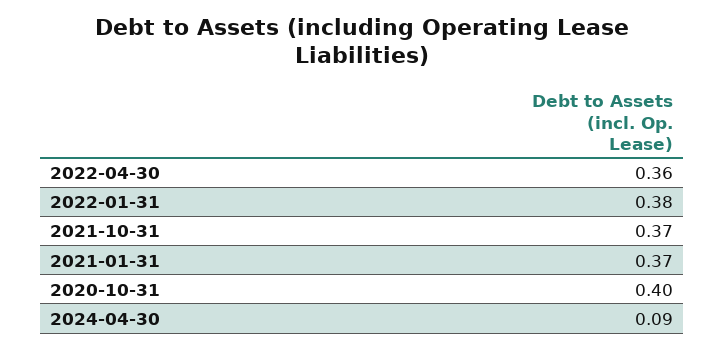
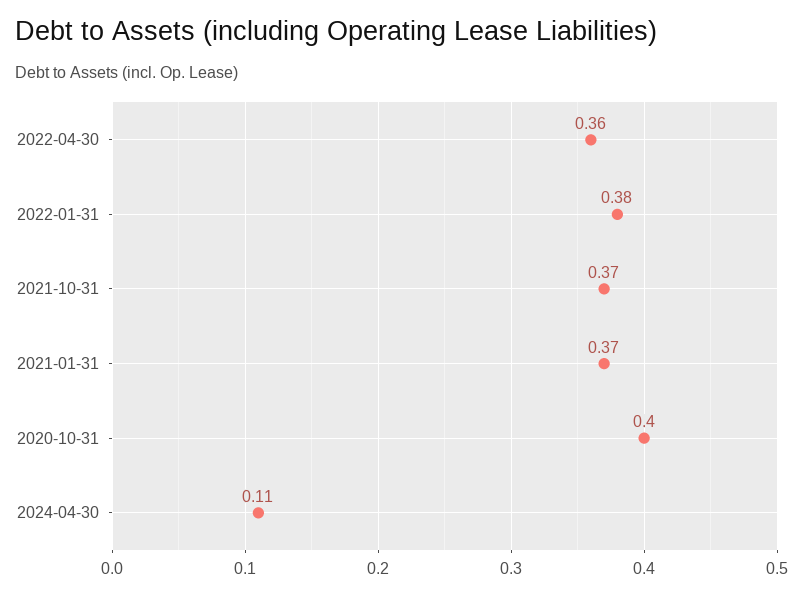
2024-04-30: 0.09 -> 0.11

